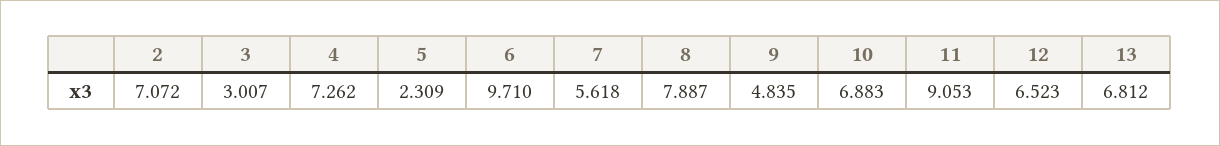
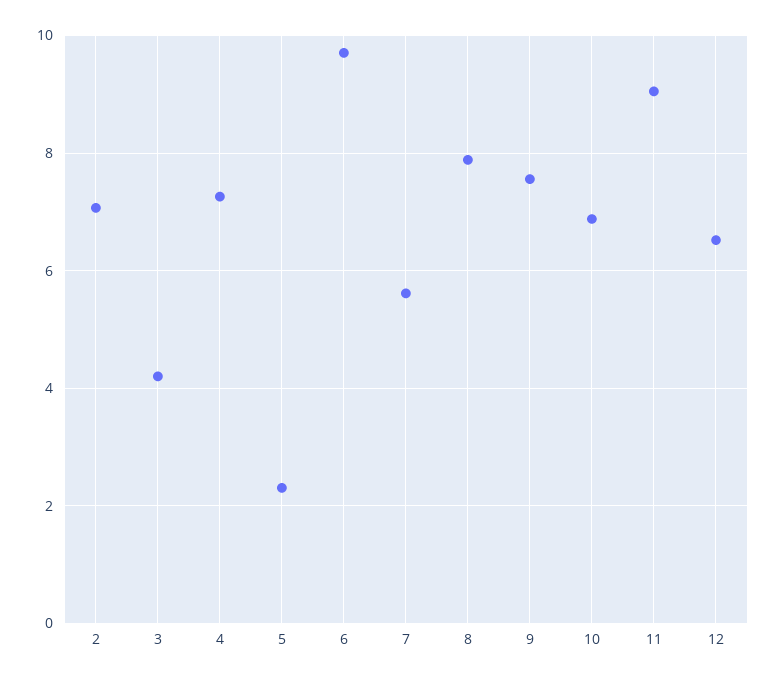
3: 3.007 -> 4.2
9: 4.835 -> 7.6
13: 6.812 -> none

